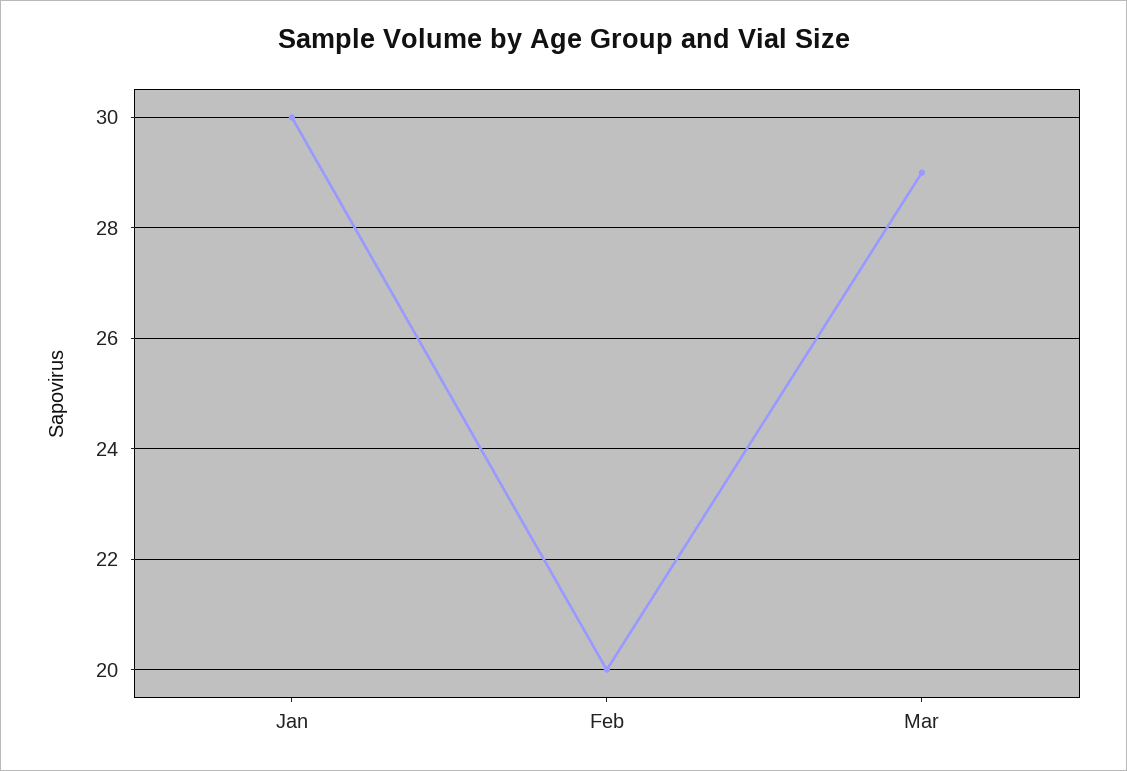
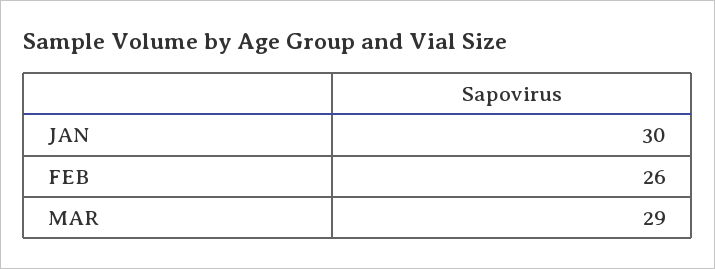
Feb: 20 -> 26

